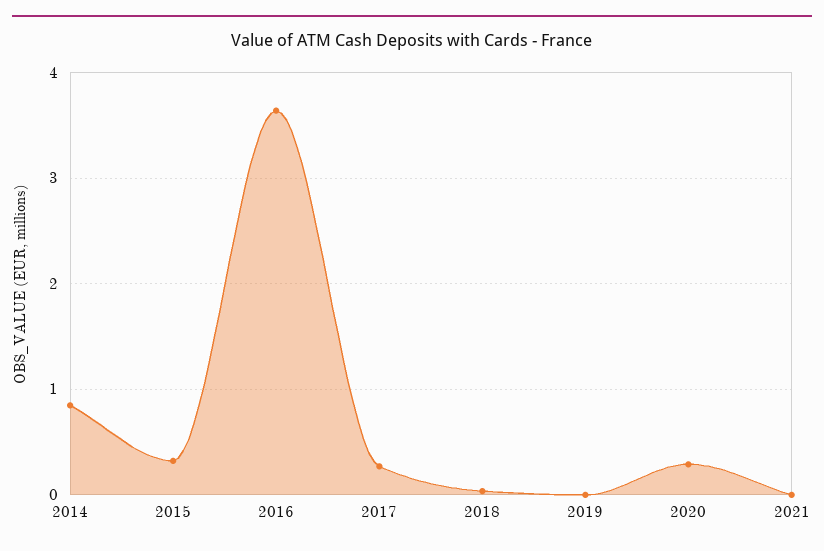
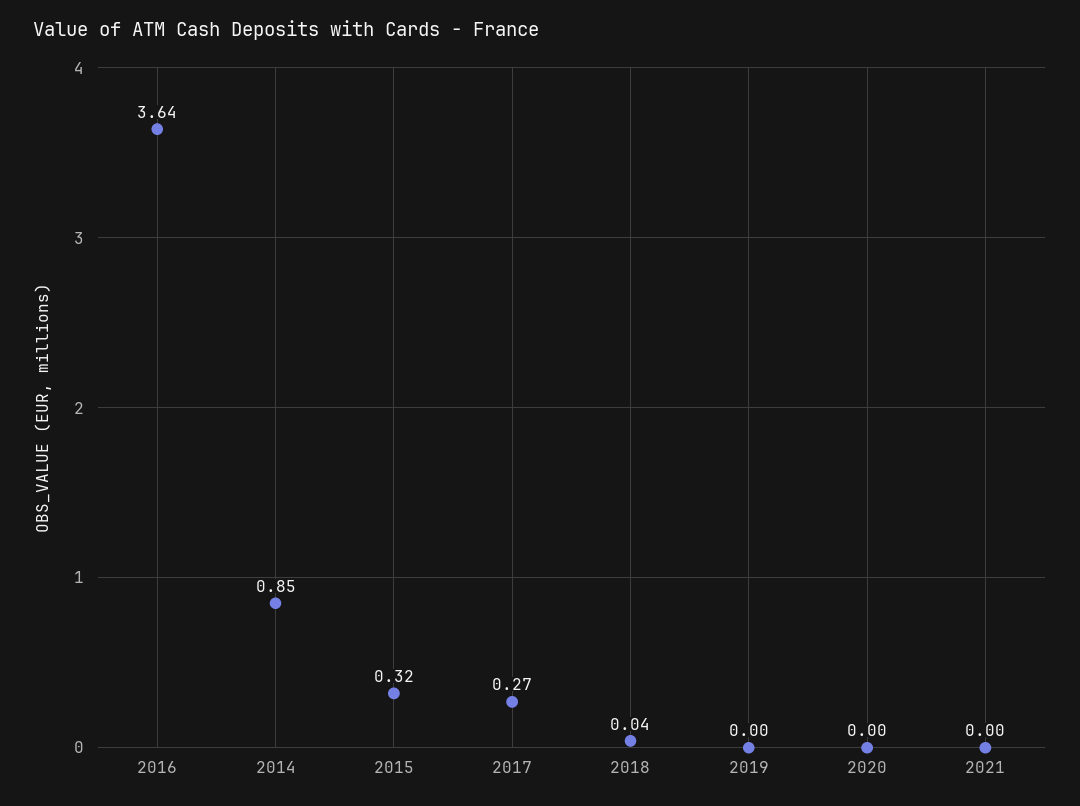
2020: 0.3 -> 0

